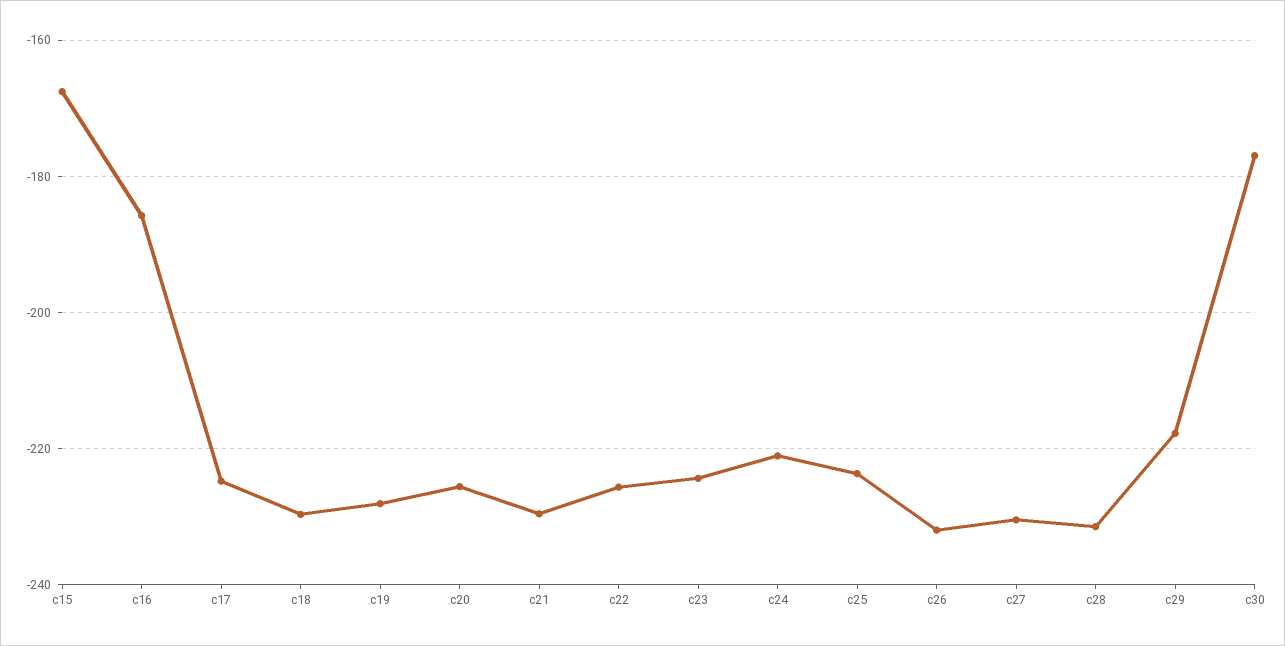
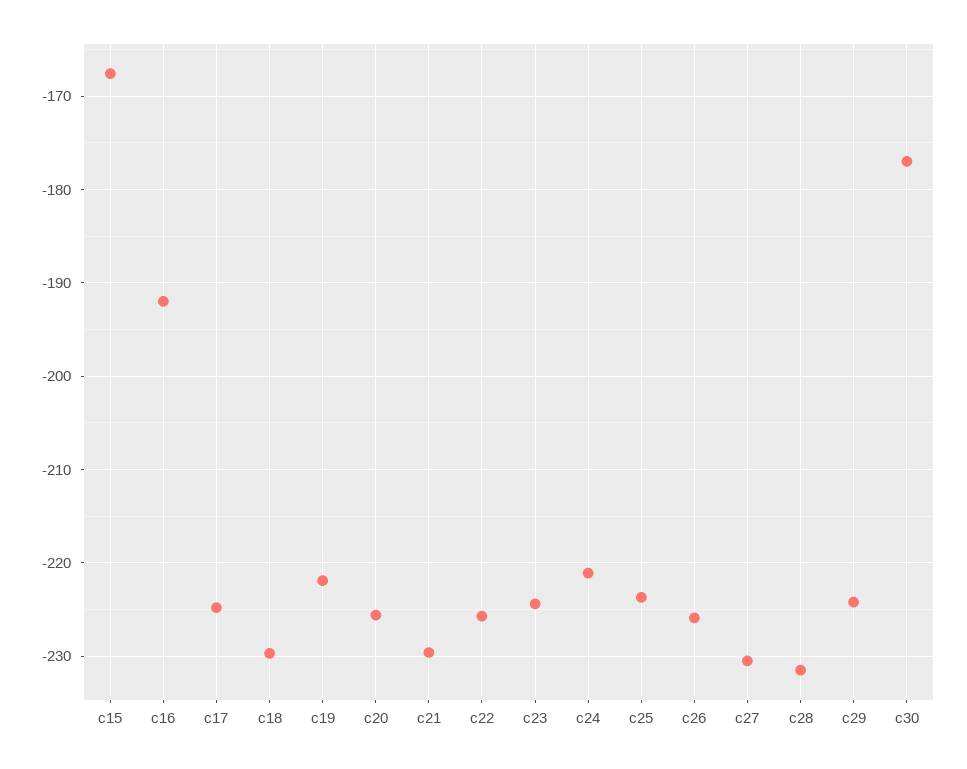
c16: -186 -> -192
c19: -228 -> -222
c26: -232 -> -226
c29: -218 -> -224

